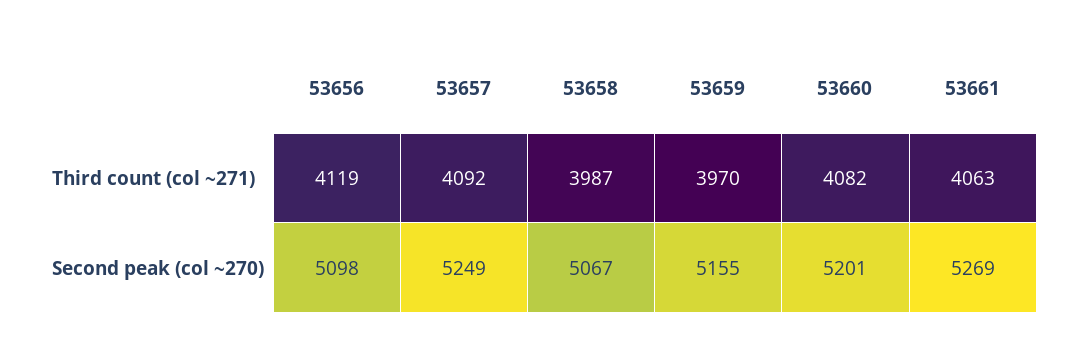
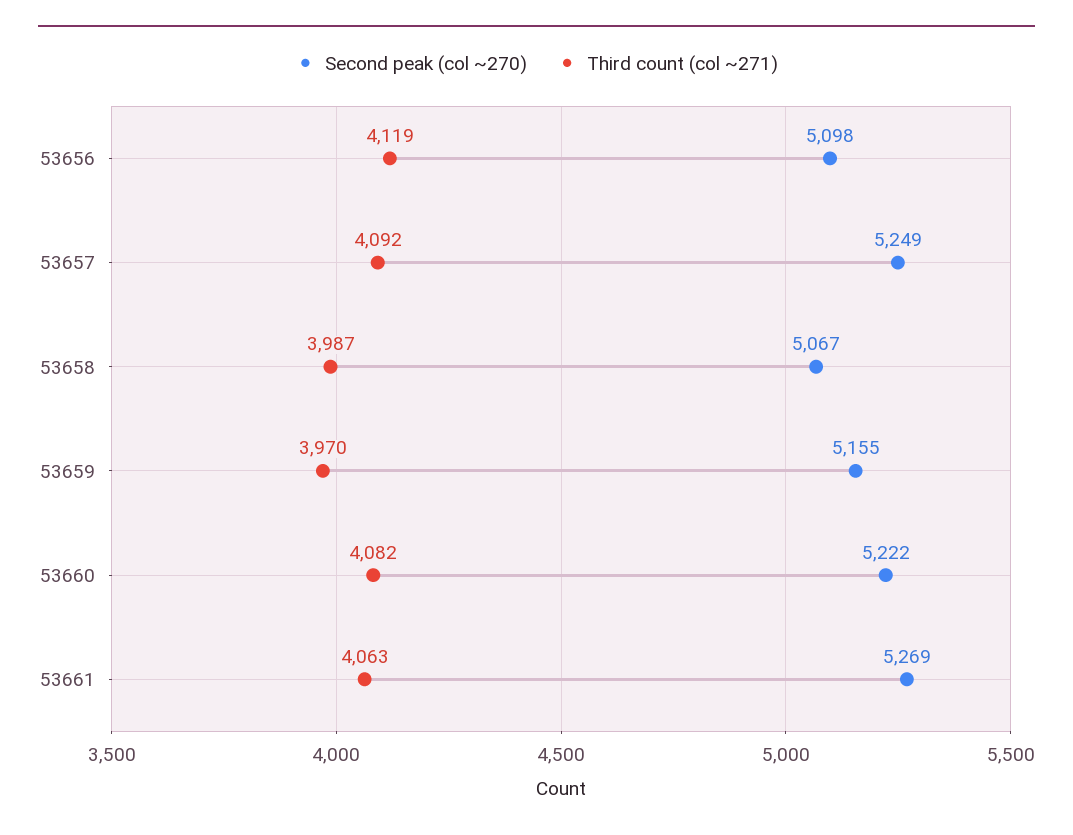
Second peak (col ~270), 53660: 5201 -> 5222

